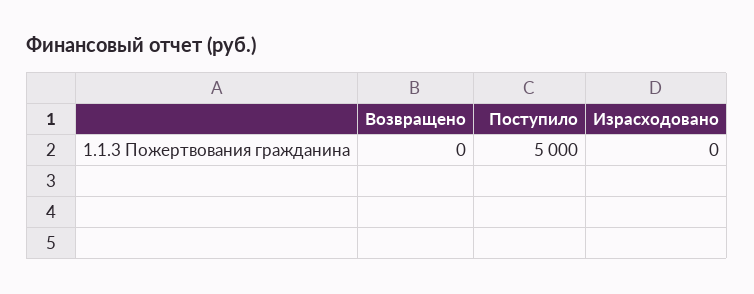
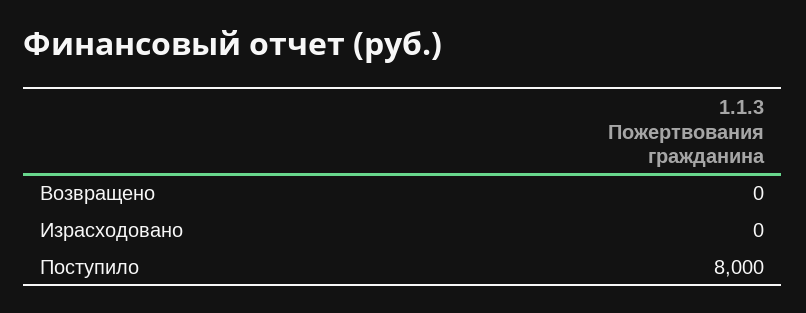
Поступило: 5000 -> 8000

